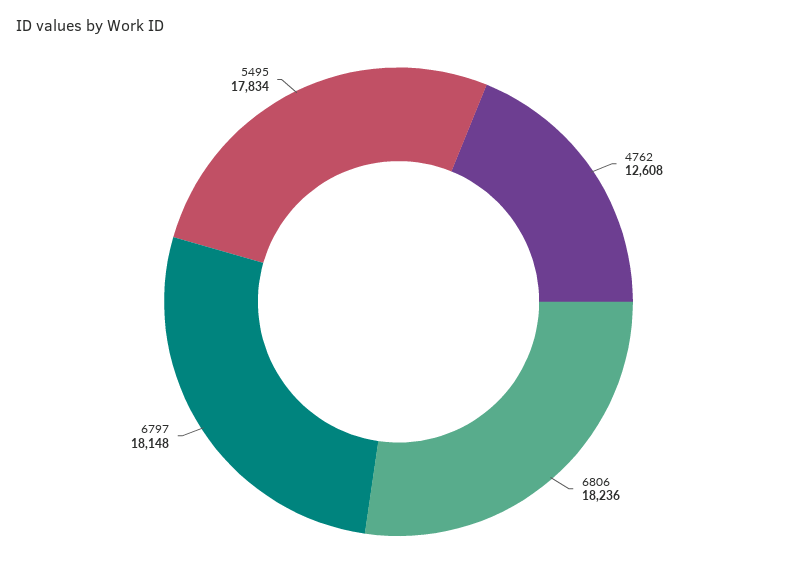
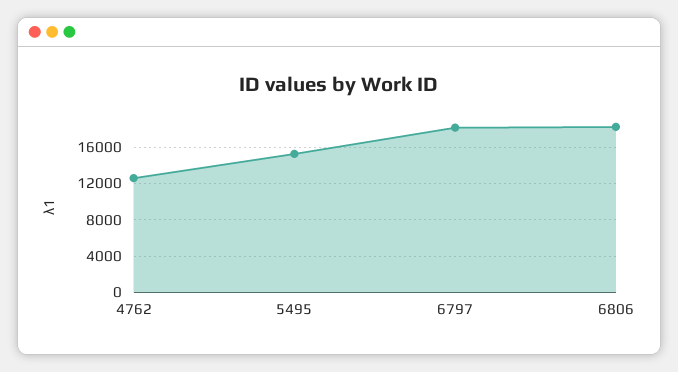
5495: 17834 -> 15000

